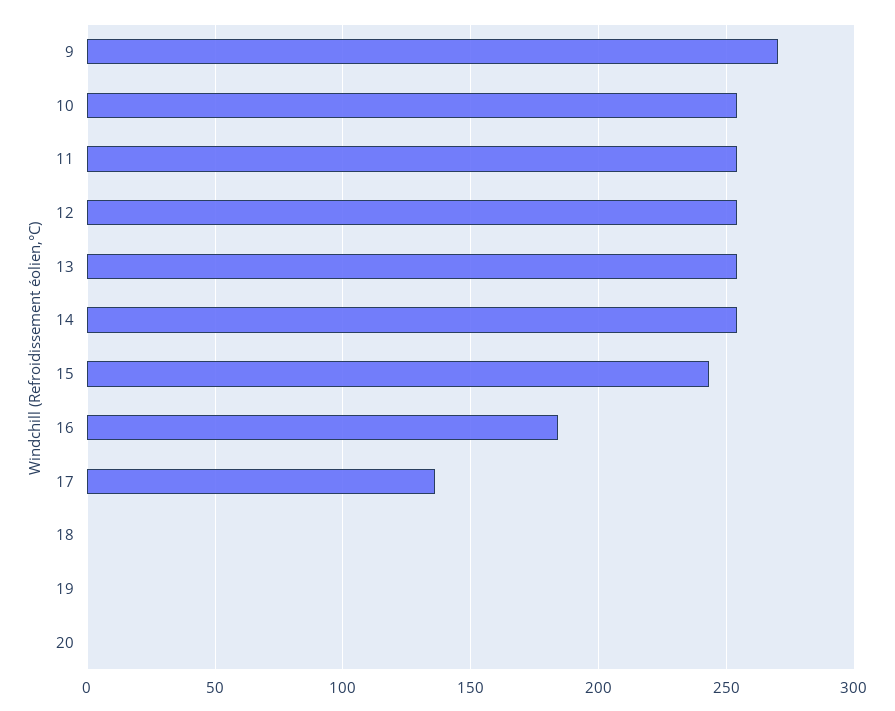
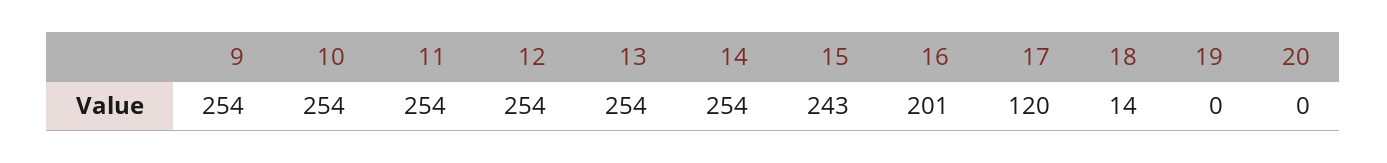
9: 270 -> 254
16: 185 -> 201
17: 135 -> 120
18: 0 -> 14

